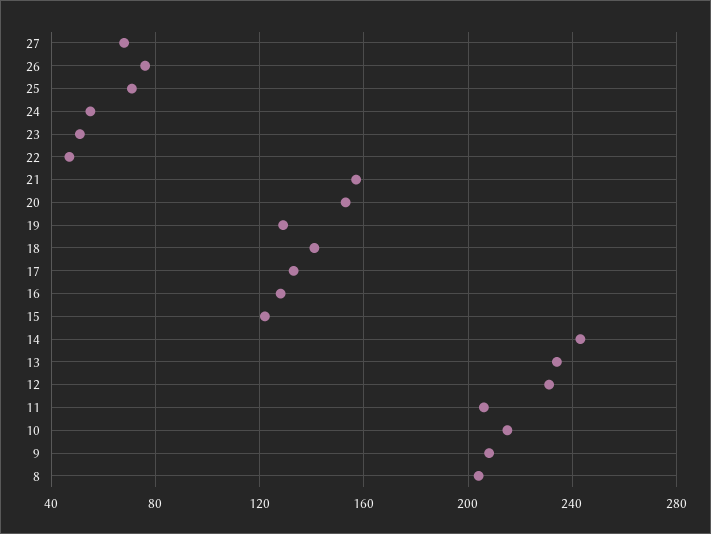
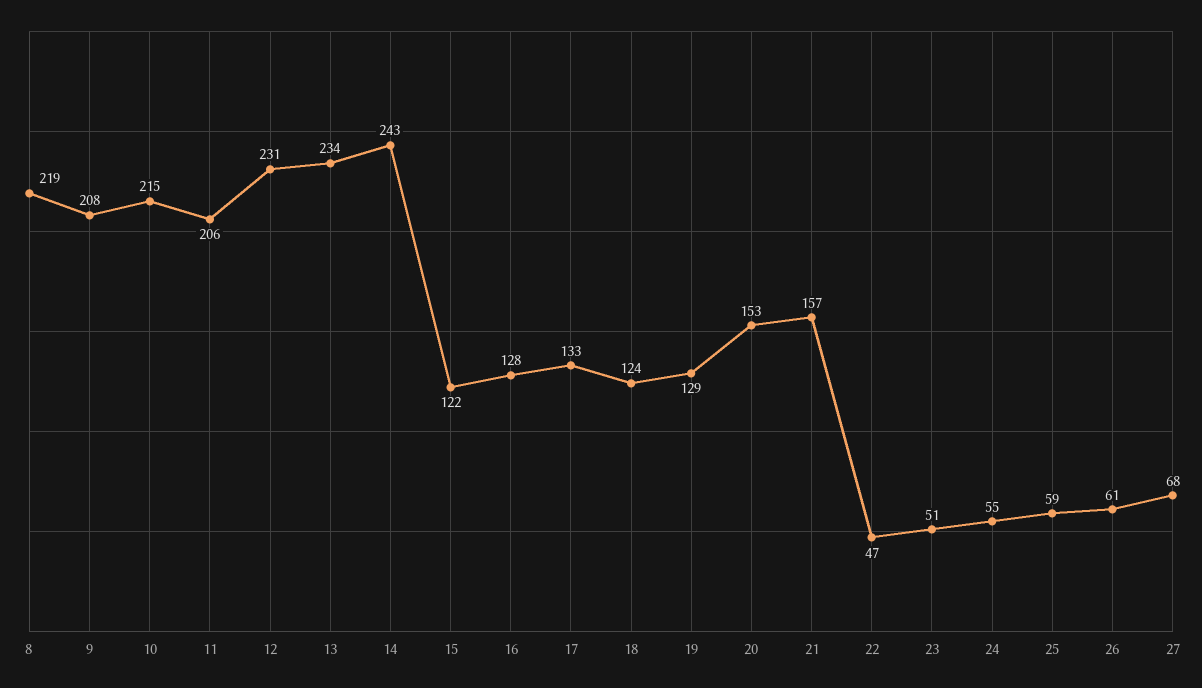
26: 75 -> 61
25: 70 -> 59
18: 140 -> 124
8: 205 -> 219

